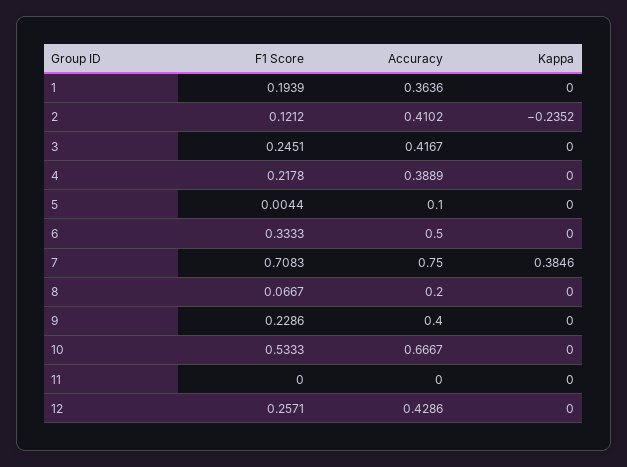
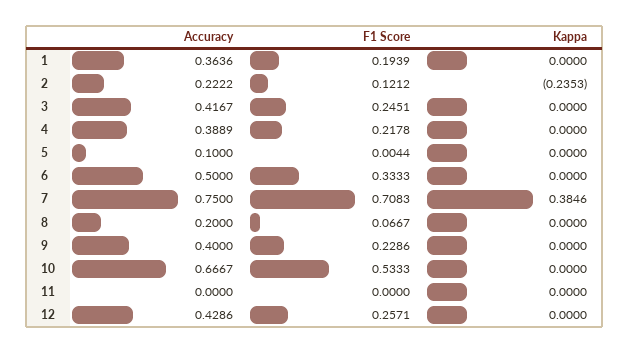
Accuracy, 2: 0.4102 -> 0.2222
Kappa, 2: -0.2352 -> -0.2353

